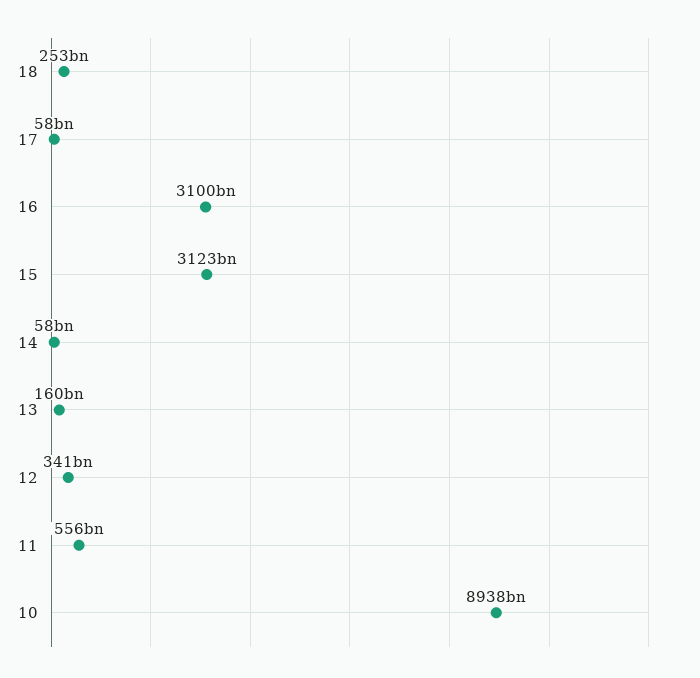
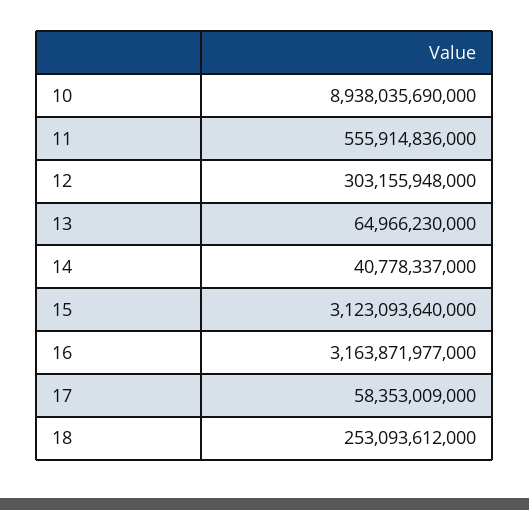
16: 3100000000000 -> 3163871977000
14: 58000000000 -> 40778337000
13: 160000000000 -> 64966230000
12: 341000000000 -> 303155948000

